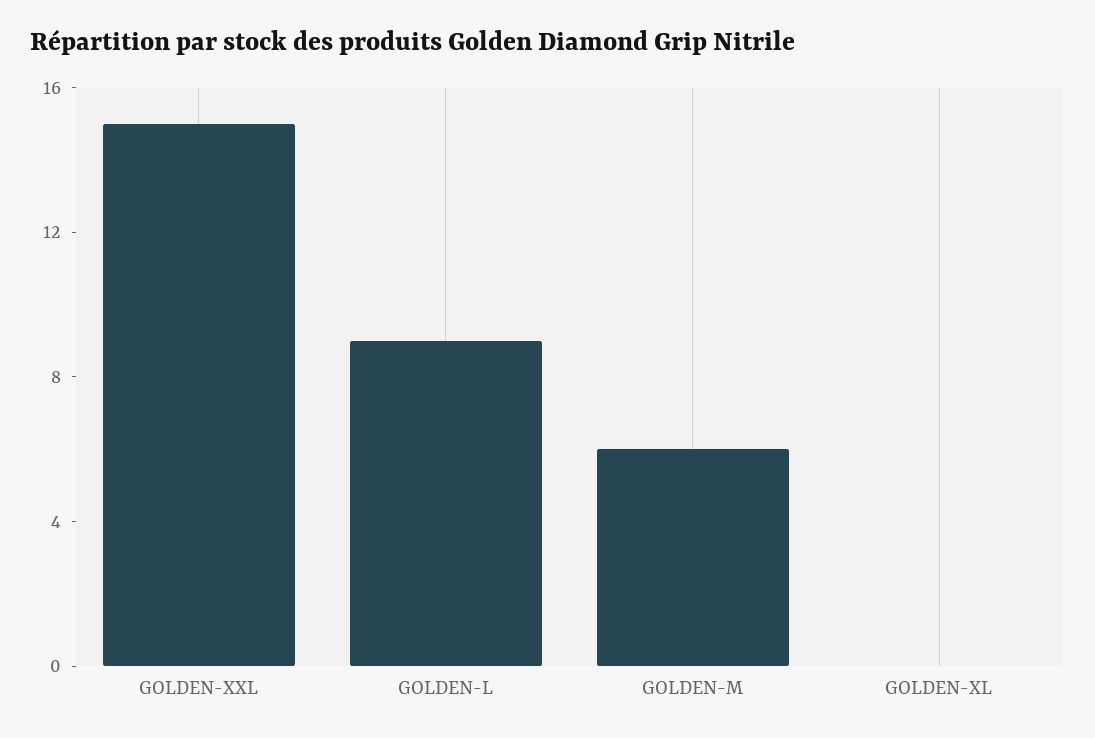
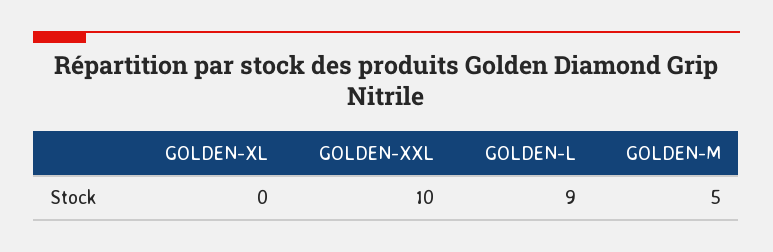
GOLDEN-XXL: 15 -> 10
GOLDEN-M: 6 -> 5

